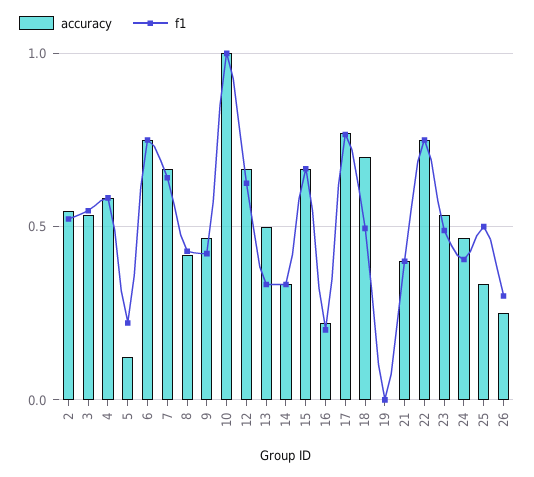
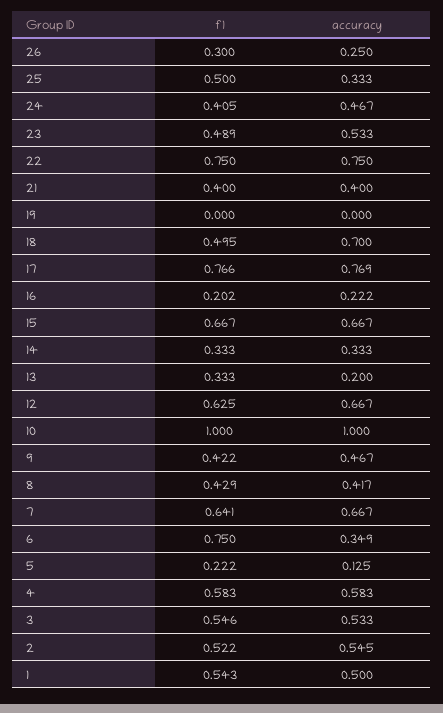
accuracy, 6: 0.75 -> 0.349
accuracy, 13: 0.5 -> 0.2
f1, 1: none -> 0.543
accuracy, 1: none -> 0.5

